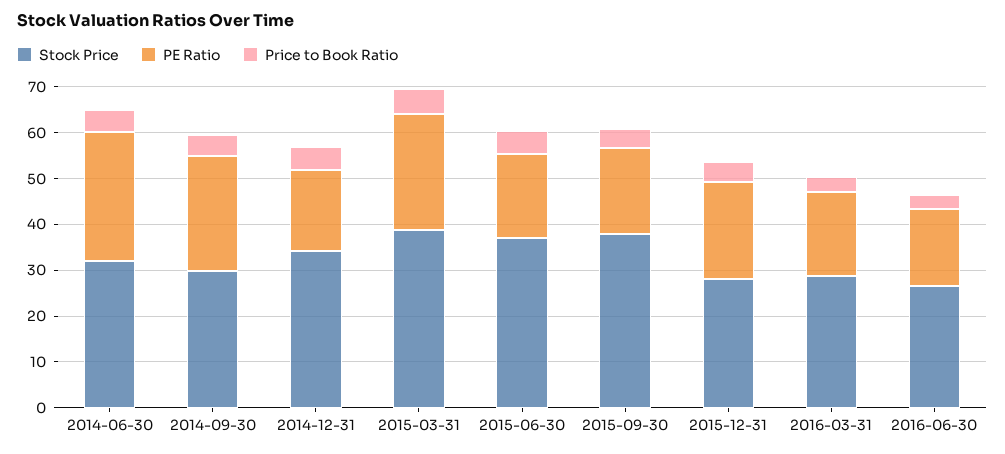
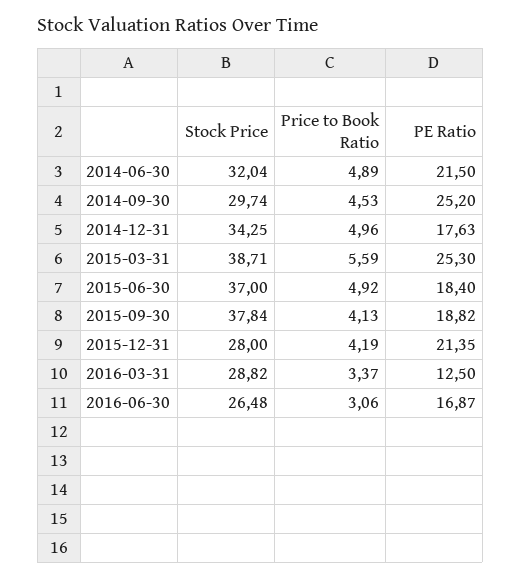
PE Ratio, 2014-06-30: 28 -> 21.5
PE Ratio, 2016-03-31: 18 -> 12.5

